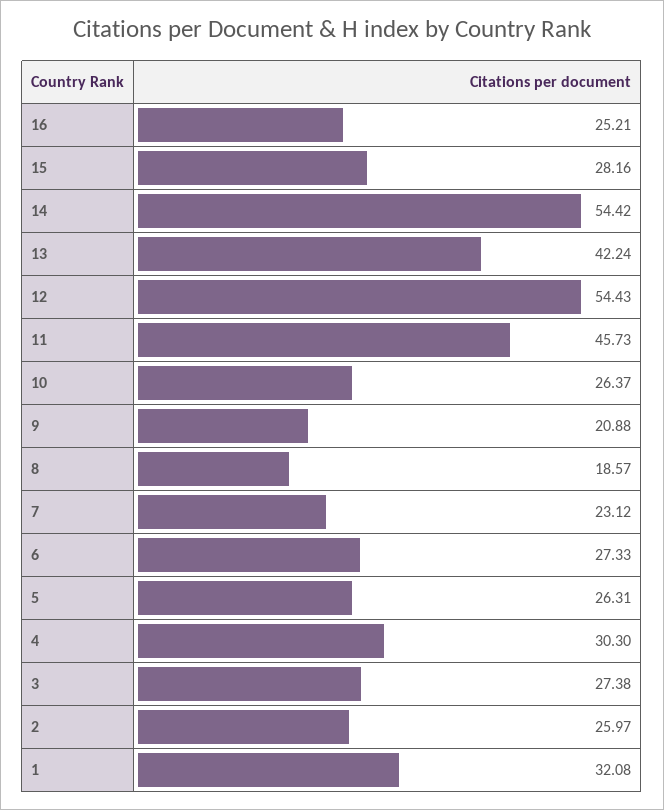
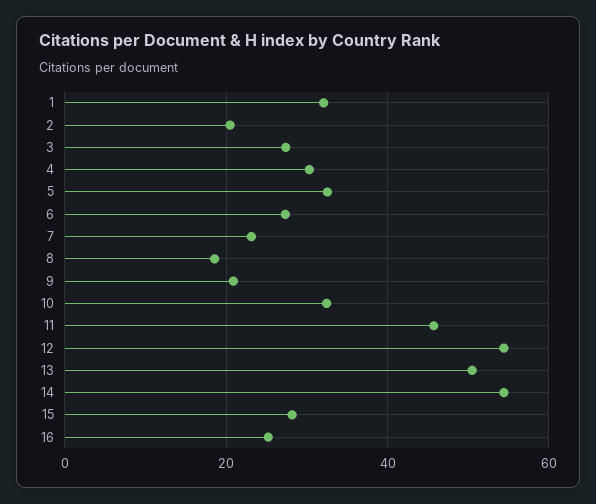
13: 42.24 -> 50
10: 26.37 -> 32
5: 26.31 -> 32
2: 25.97 -> 20

